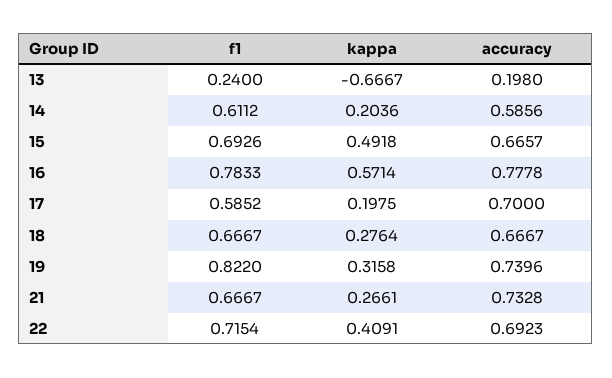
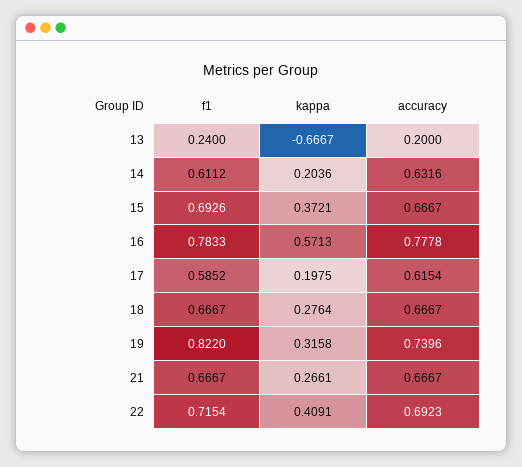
accuracy, 13: 0.198 -> 0.2
accuracy, 14: 0.5856 -> 0.6316
kappa, 15: 0.4918 -> 0.3721
accuracy, 15: 0.6657 -> 0.6667
kappa, 16: 0.5714 -> 0.5713
accuracy, 17: 0.7 -> 0.6154
accuracy, 21: 0.7328 -> 0.6667

